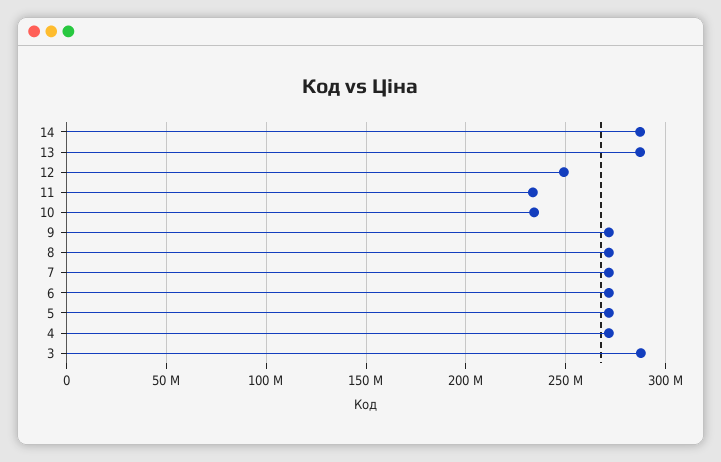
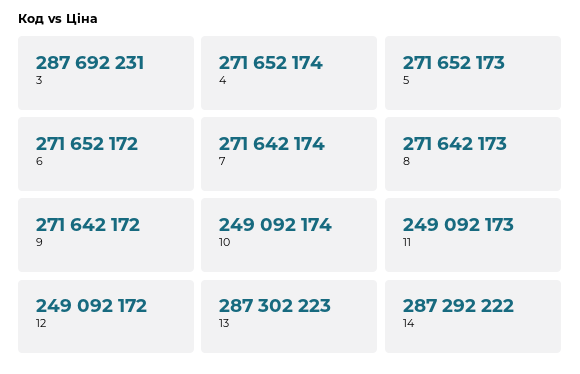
11: 235000000 -> 249092173
10: 235000000 -> 249092174

